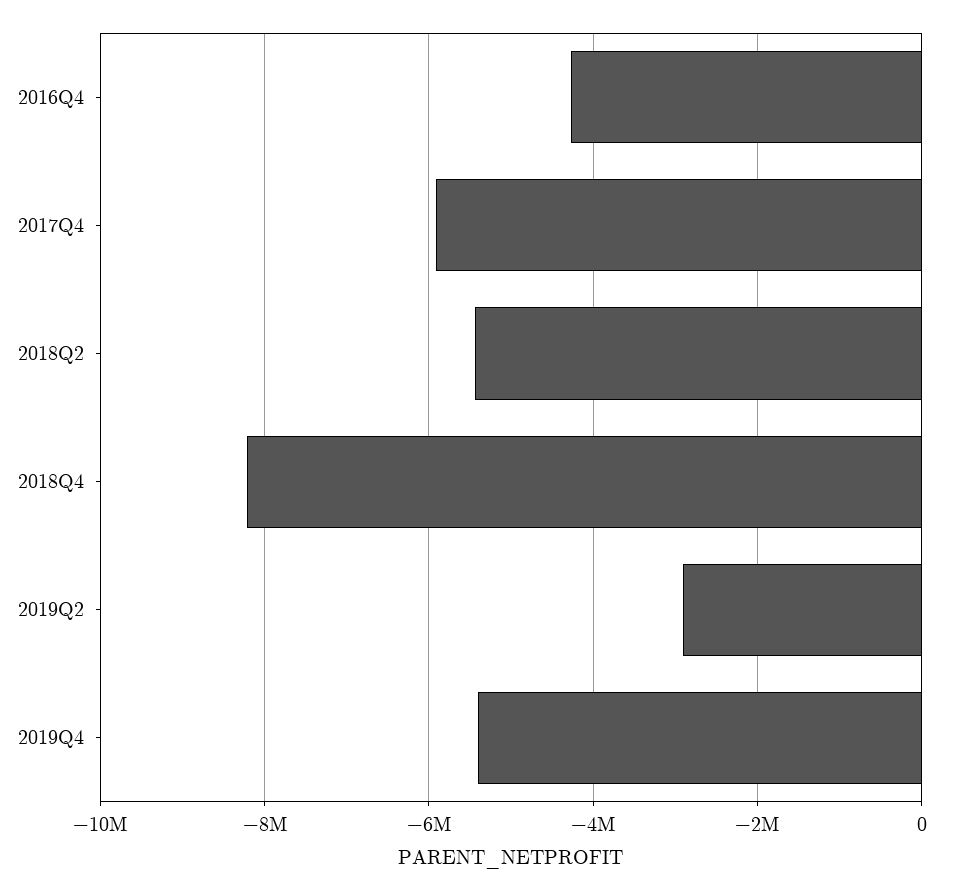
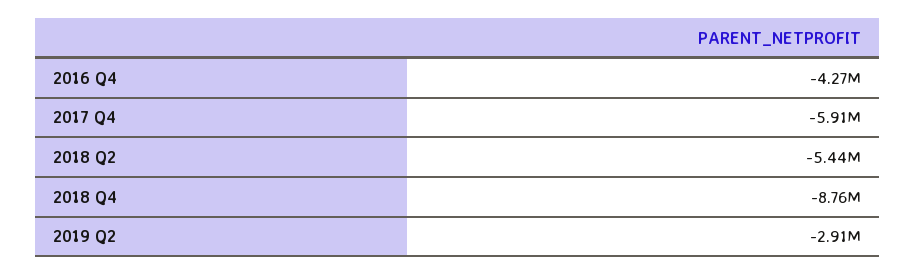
2018Q4: -8200000 -> -8760000
2019Q4: -5400000 -> none

